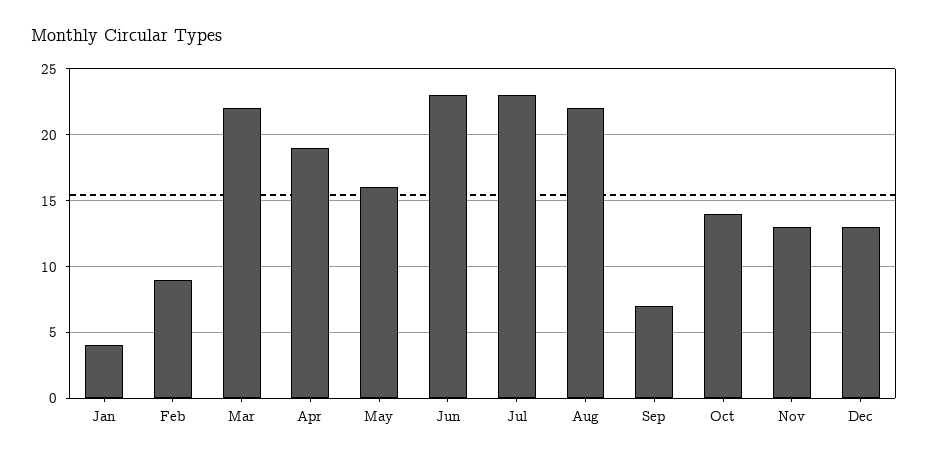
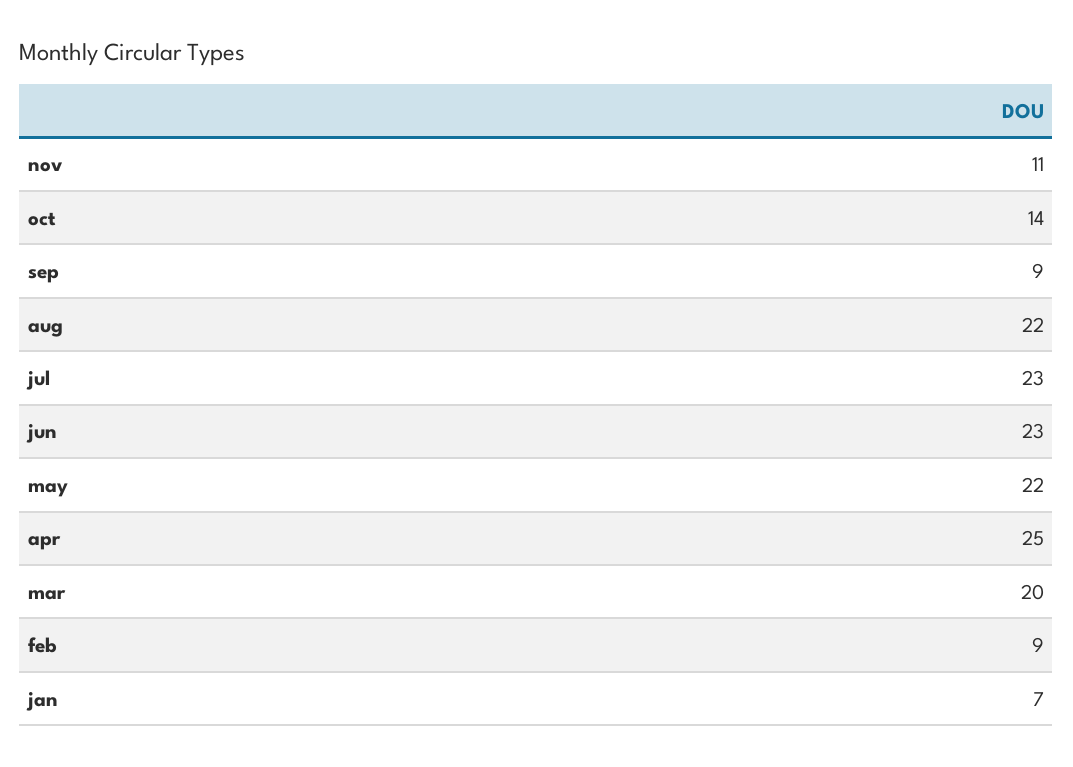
Jan: 4 -> 7
Mar: 22 -> 20
Apr: 19 -> 25
May: 16 -> 22
Sep: 7 -> 9
Nov: 13 -> 11
Dec: 13 -> none

